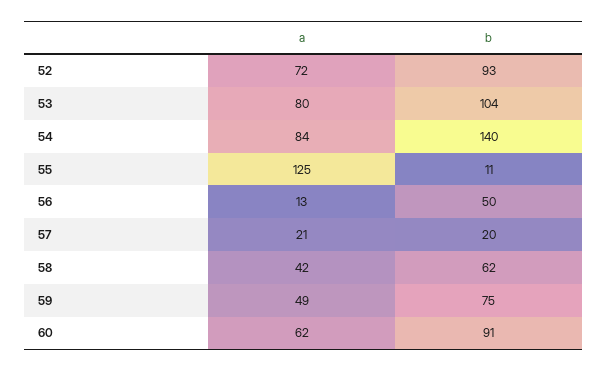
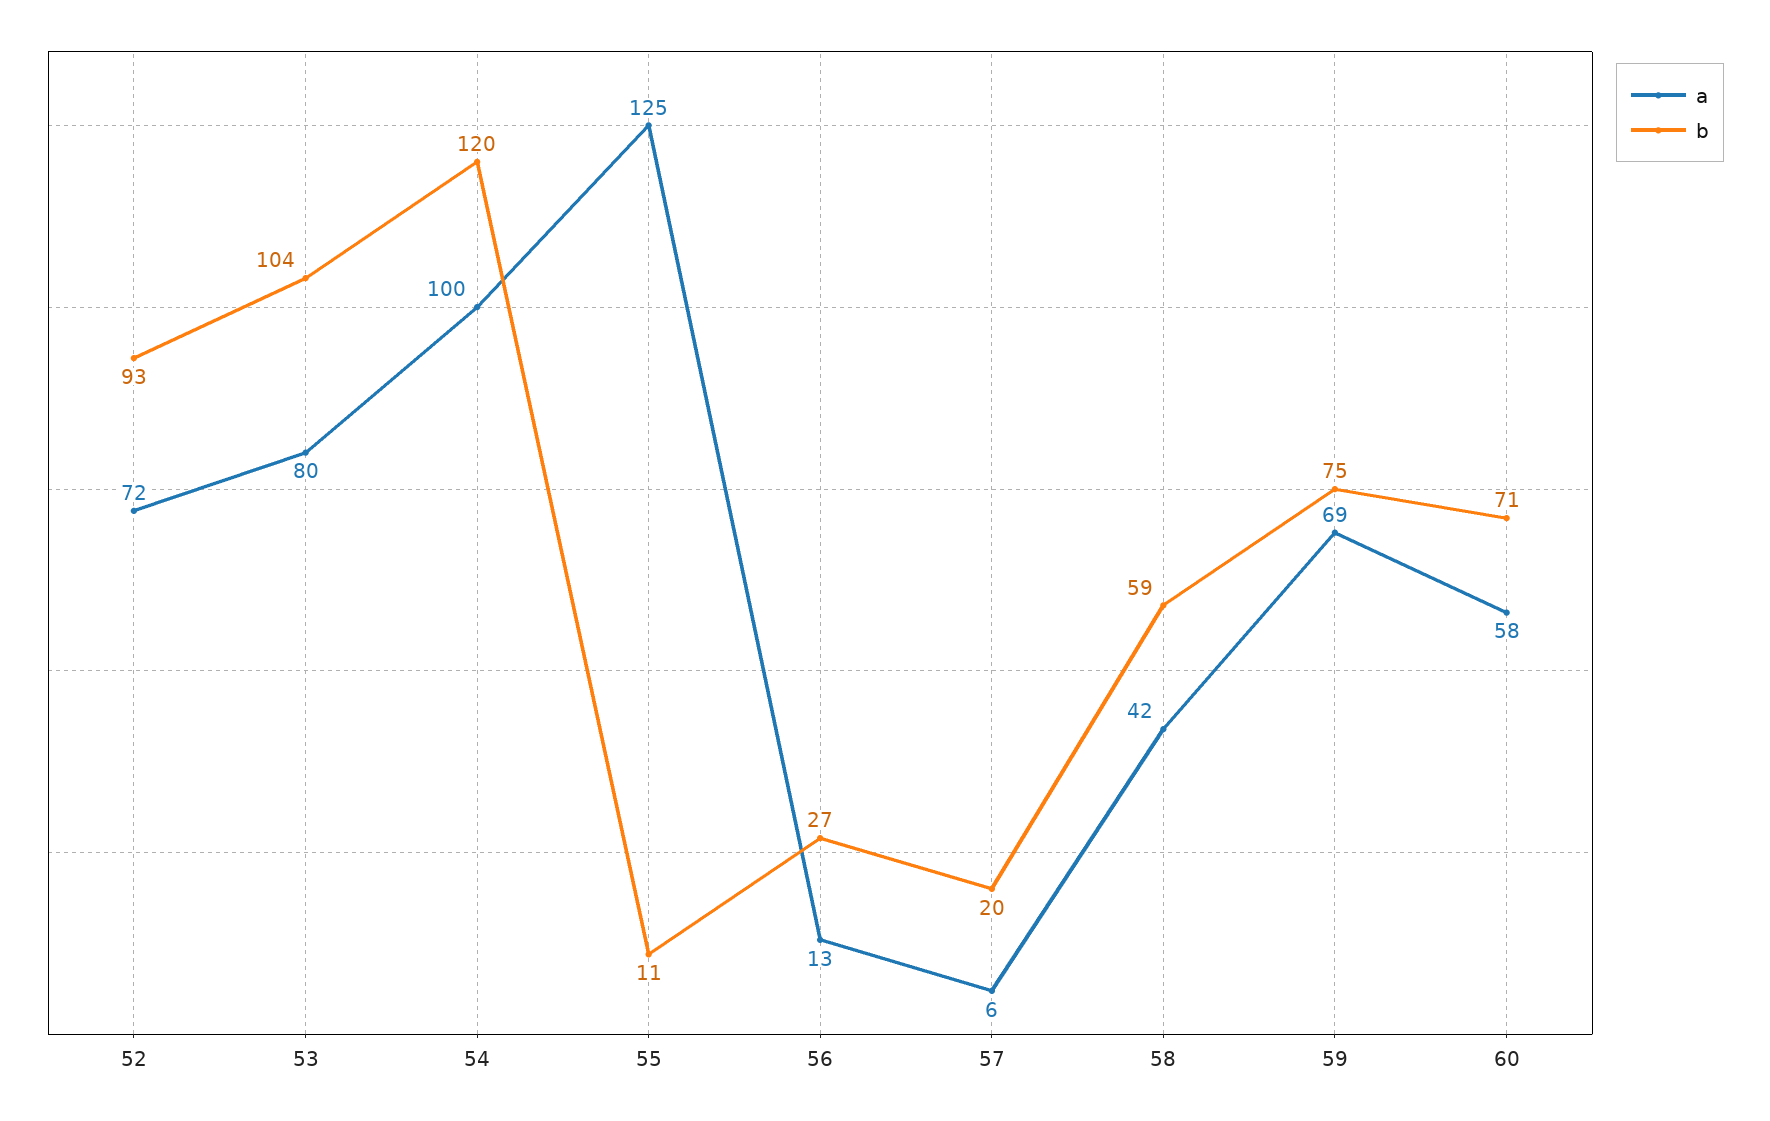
a, 54: 84 -> 100
b, 54: 140 -> 120
b, 56: 50 -> 27
a, 57: 21 -> 6
b, 58: 62 -> 59
a, 59: 49 -> 69
a, 60: 62 -> 58
b, 60: 91 -> 71

